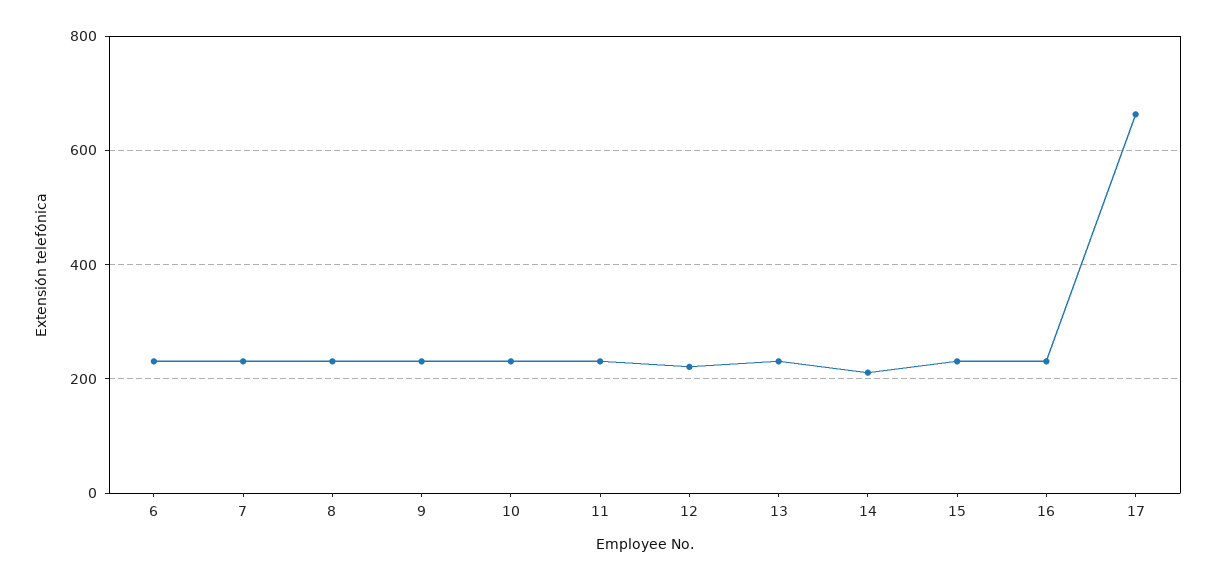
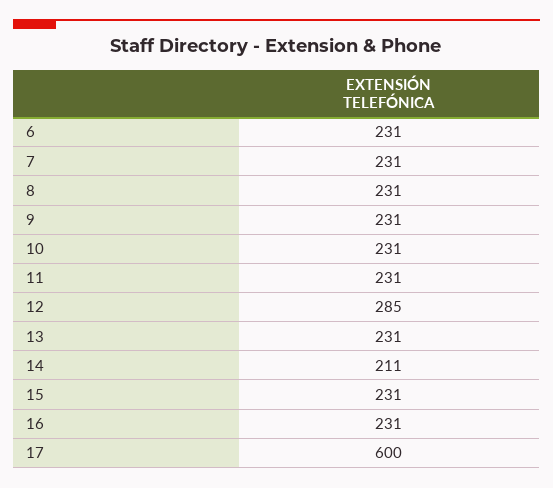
12: 220 -> 285
17: 660 -> 600

